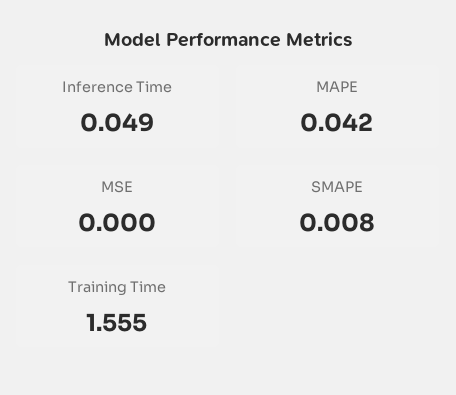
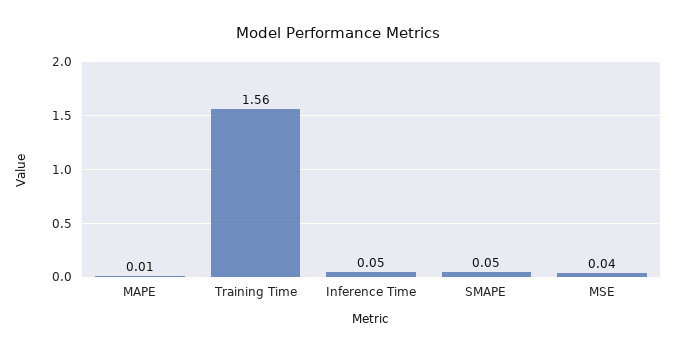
MAPE: 0.042 -> 0.01
MSE: 0 -> 0.04
SMAPE: 0.008 -> 0.05

